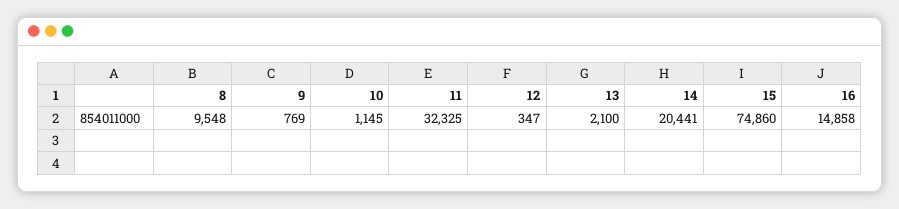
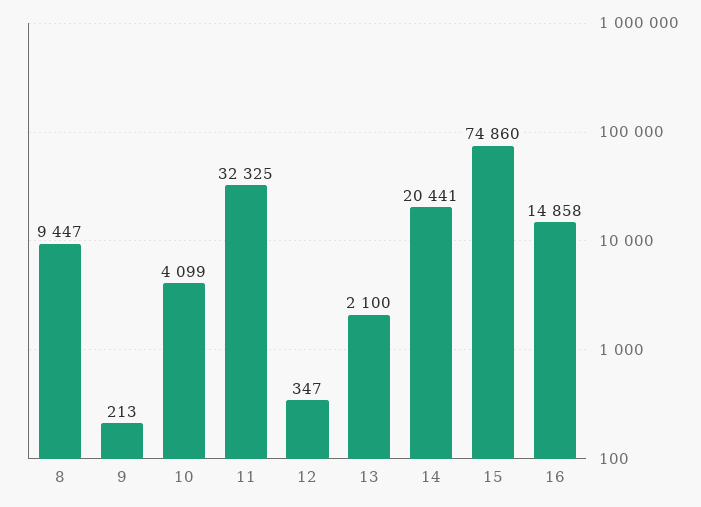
8: 9548 -> 9447
9: 769 -> 213
10: 1145 -> 4099

